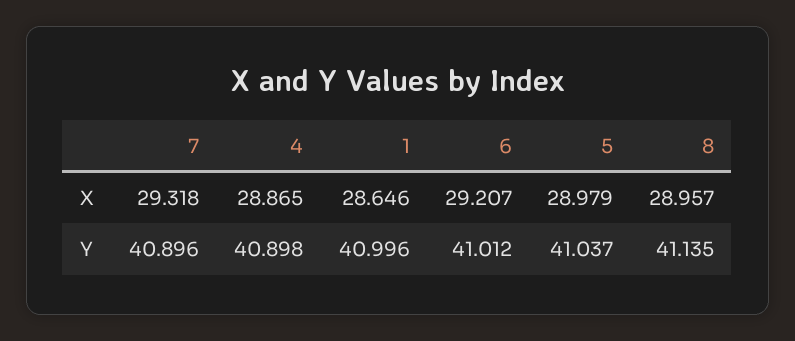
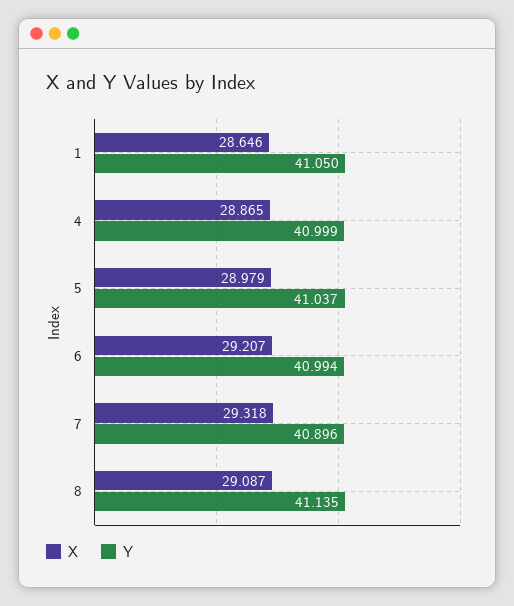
X, 8: 28.957 -> 29.087
Y, 4: 40.898 -> 40.999
Y, 1: 40.996 -> 41.05
Y, 6: 41.012 -> 40.994

